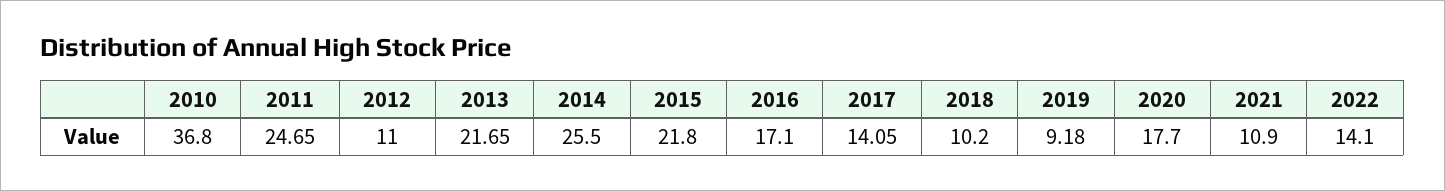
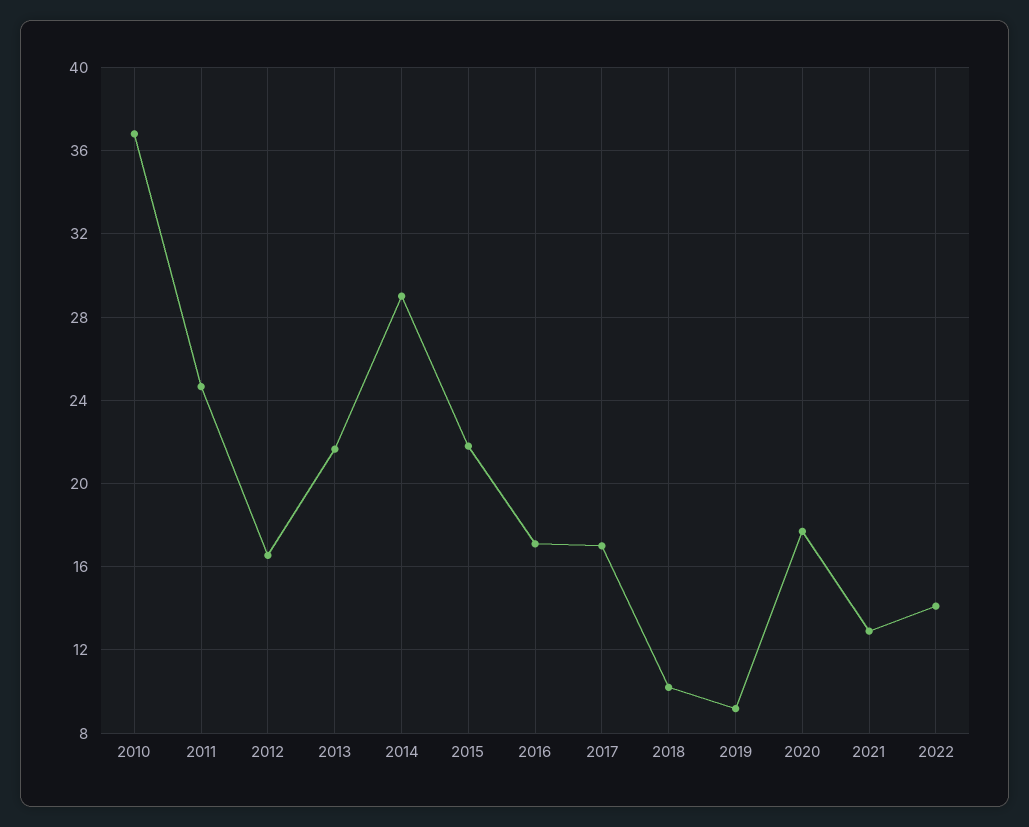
2012: 11 -> 16.5
2014: 25.5 -> 29
2017: 14.05 -> 17
2021: 10.9 -> 13

